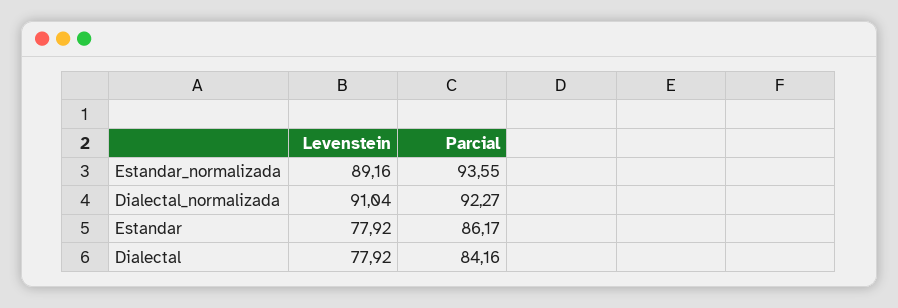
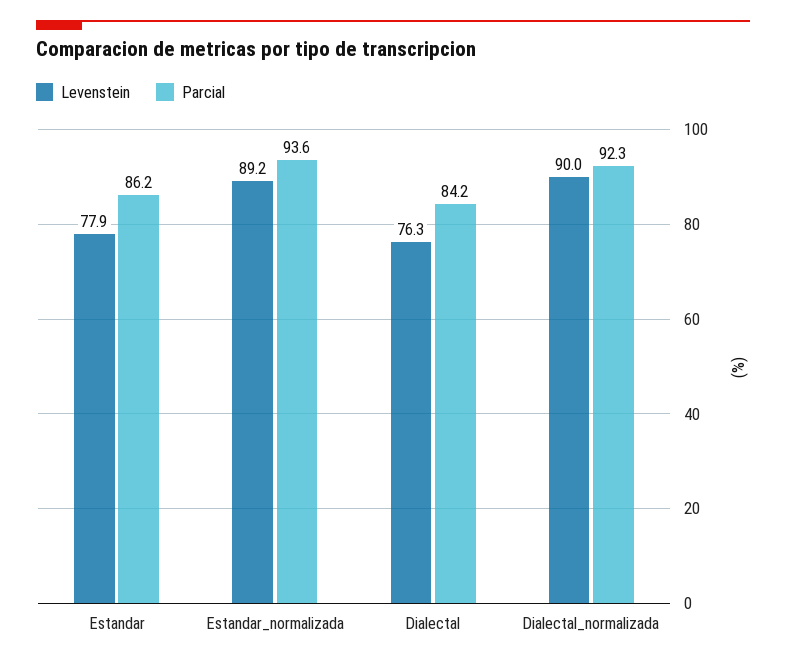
Levenstein, Dialectal_normalizada: 91.04 -> 90
Levenstein, Dialectal: 77.92 -> 76.3

